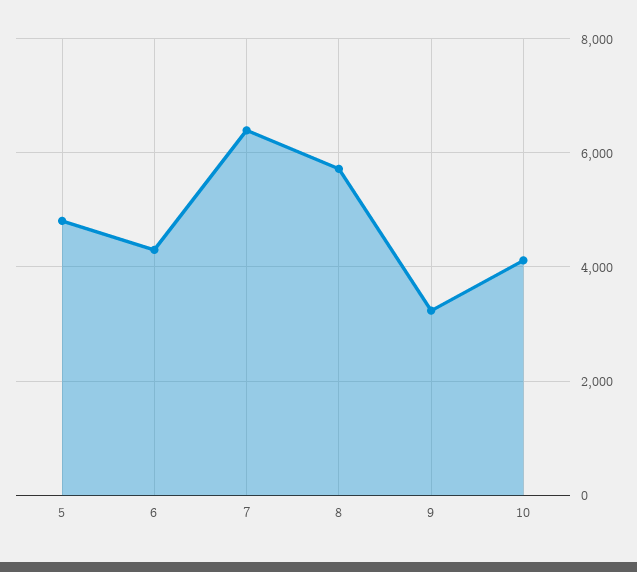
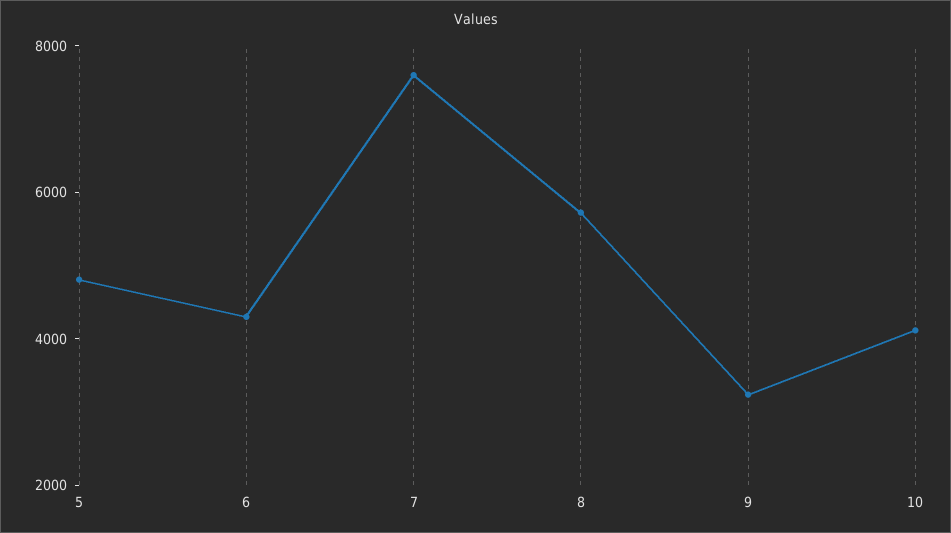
7: 6400 -> 7500

